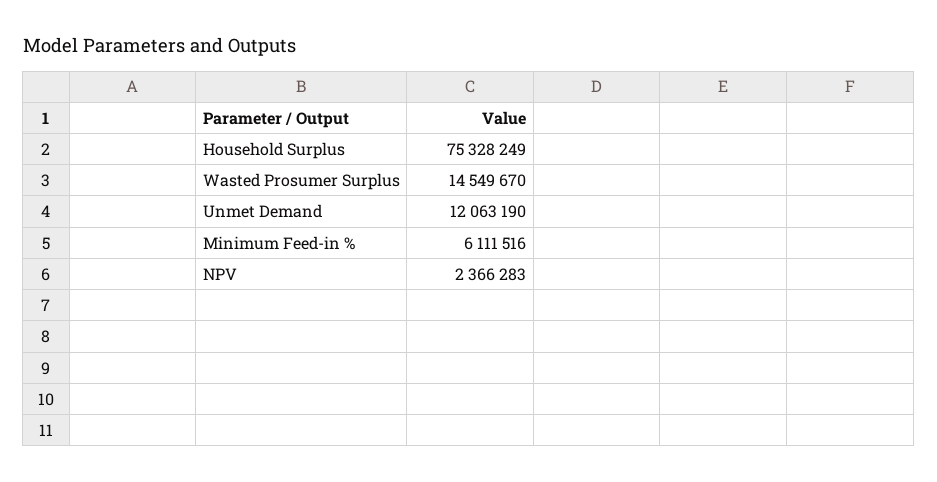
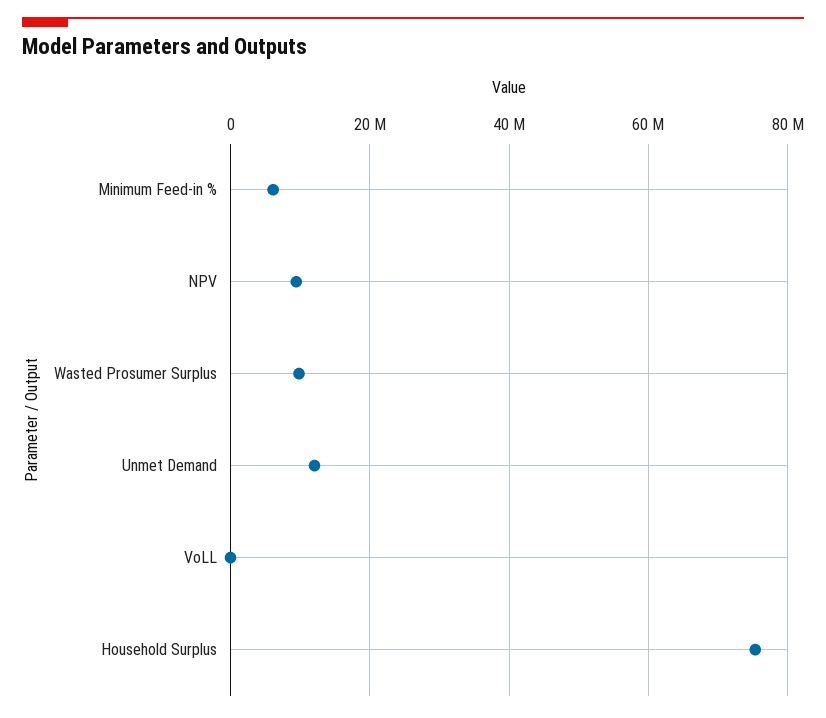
Wasted Prosumer Surplus: 14549670 -> 10000000
NPV: 2366283 -> 10000000
VoLL: none -> 0

